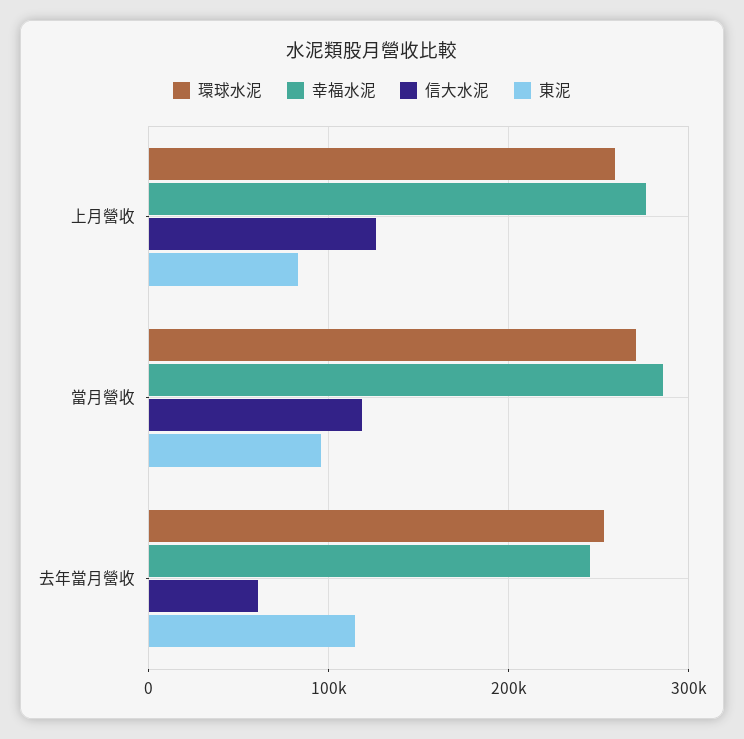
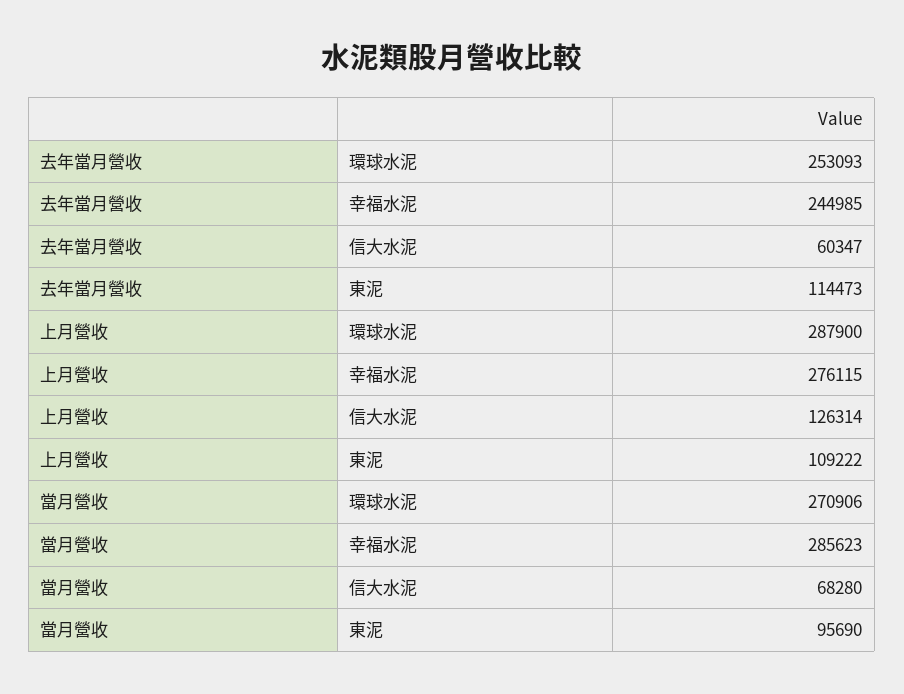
環球水泥, 上月營收: 260000 -> 287900
東泥, 上月營收: 80000 -> 109222
信大水泥, 當月營收: 120000 -> 68280

